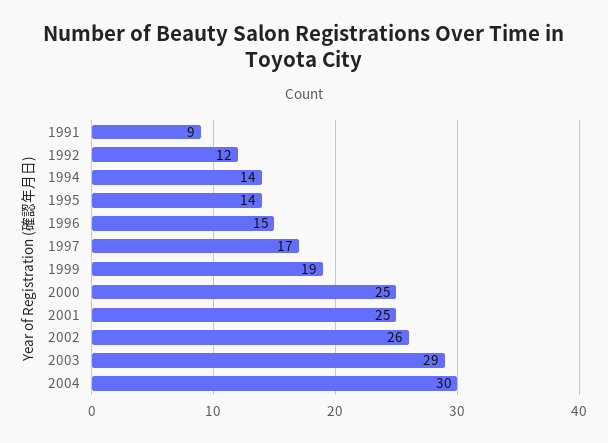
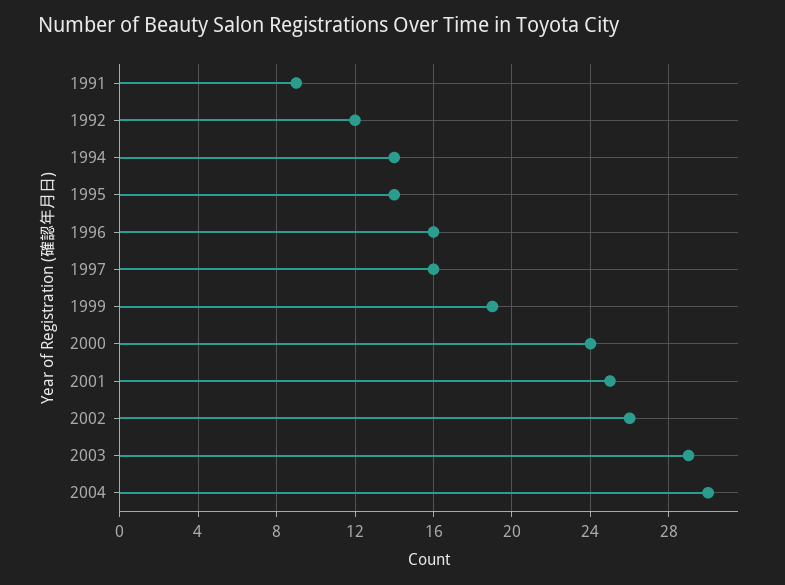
1996: 15 -> 16
1997: 17 -> 16
2000: 25 -> 24

